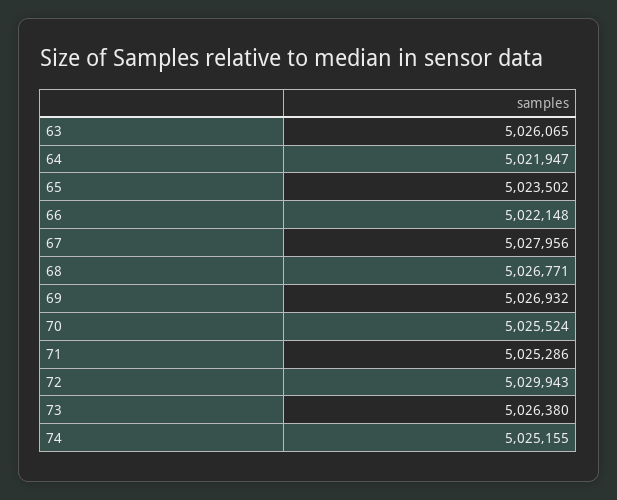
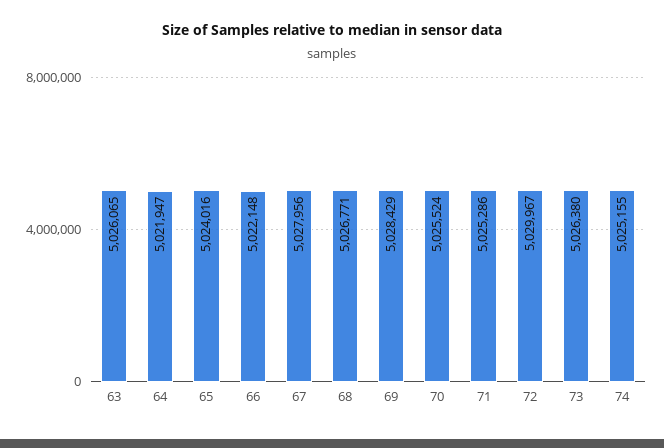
65: 5023502 -> 5024016
69: 5026932 -> 5028429
72: 5029943 -> 5029967

